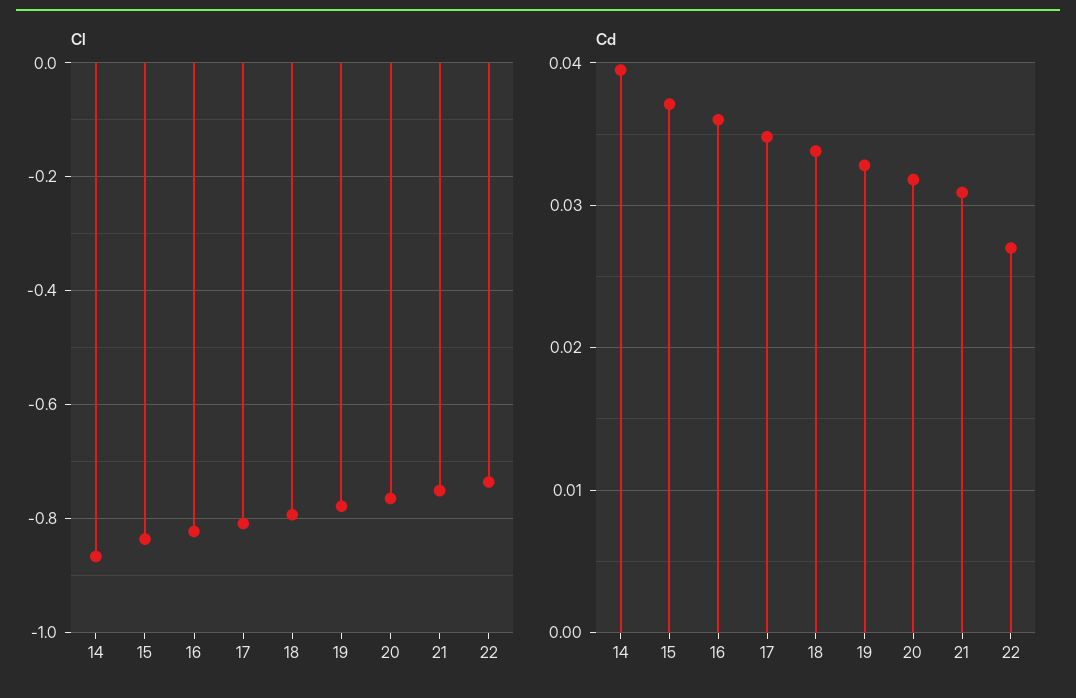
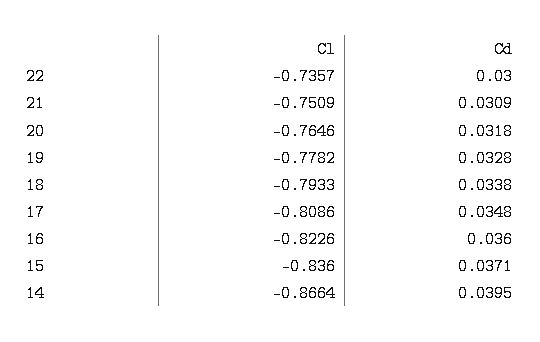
Cd, 22: 0.027 -> 0.03

